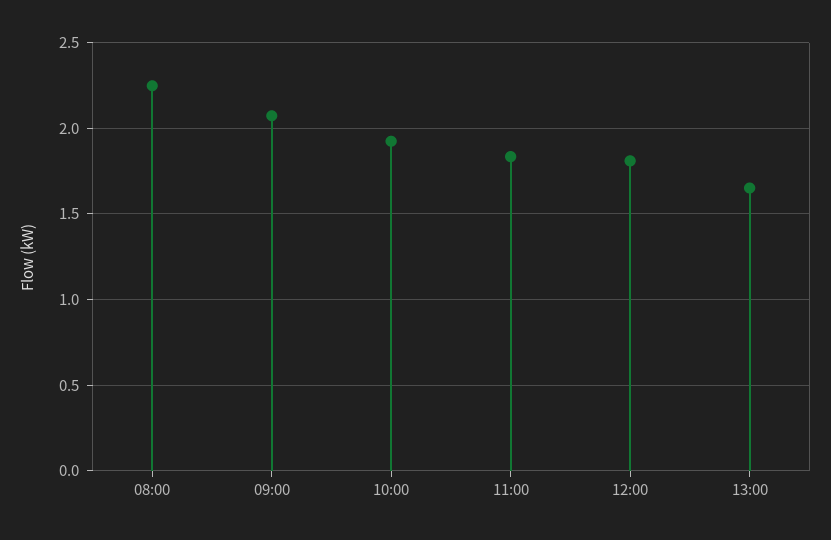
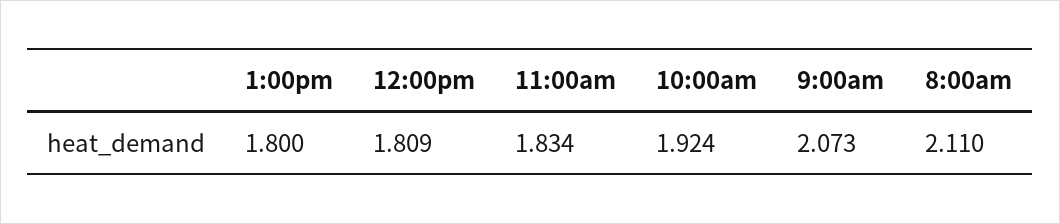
08:00: 2.25 -> 2.11
13:00: 1.65 -> 1.8

